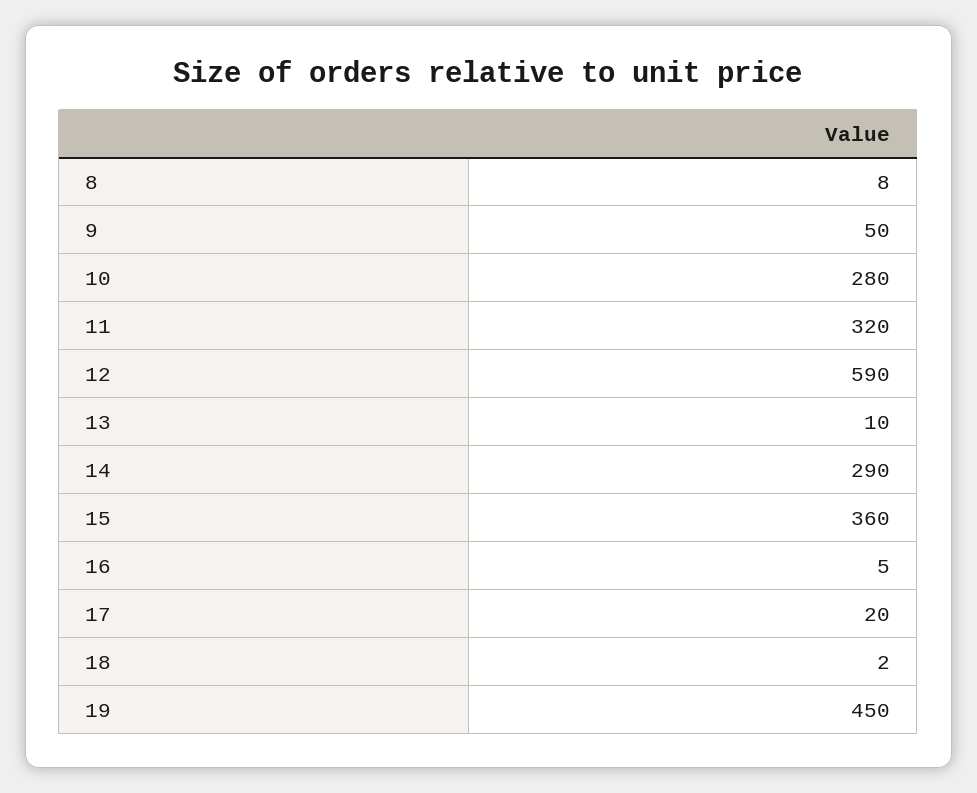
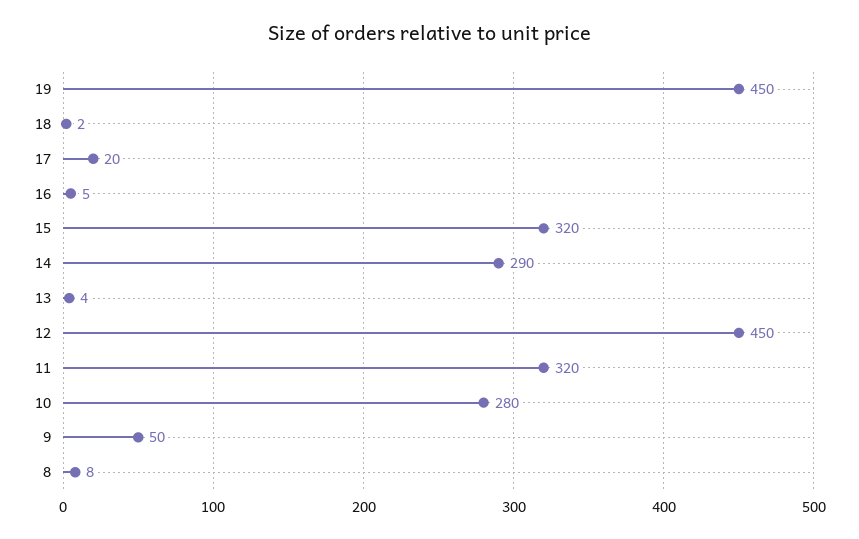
12: 590 -> 450
13: 10 -> 4
15: 360 -> 320

